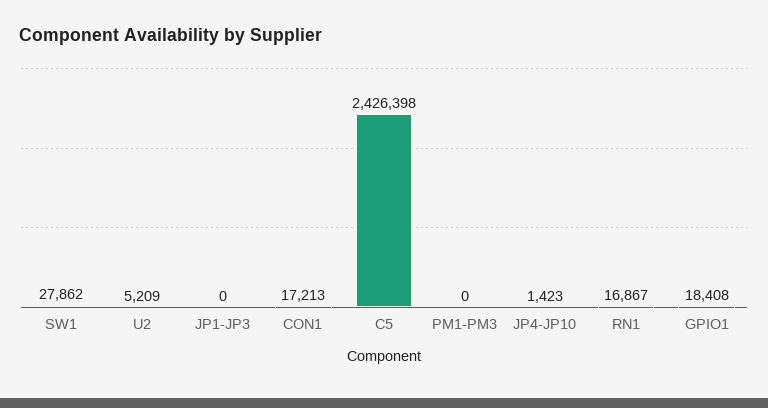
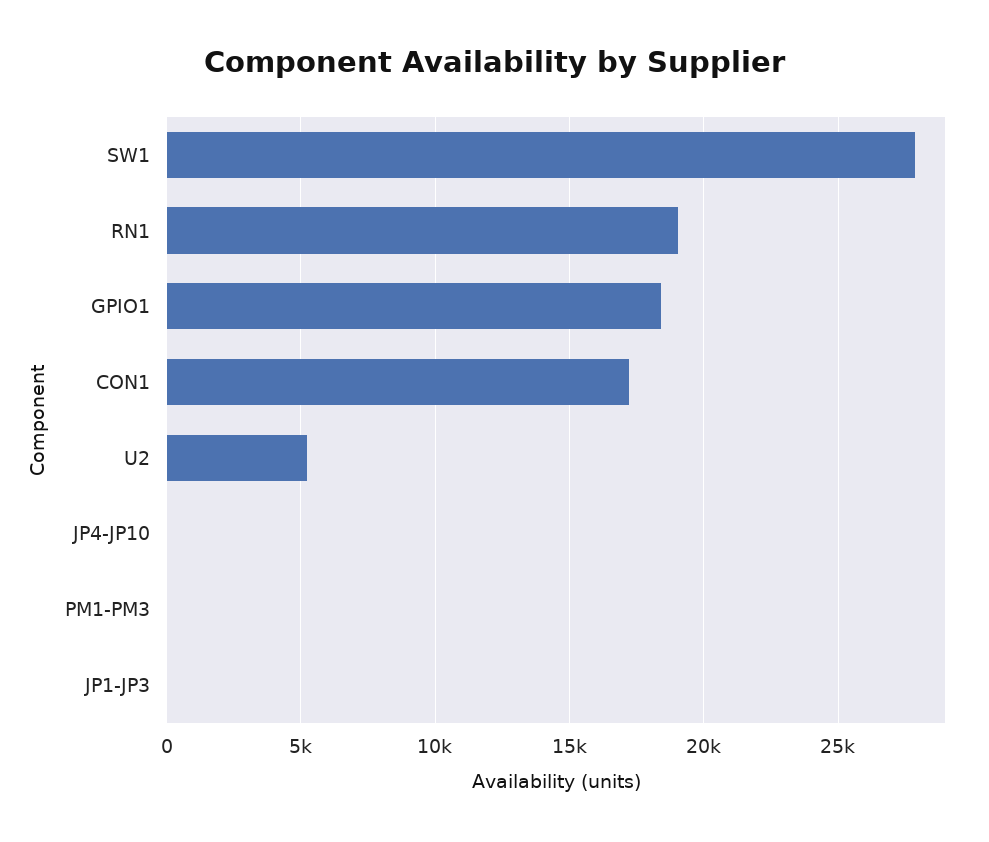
C5: 2426398 -> none
JP4-JP10: 1423 -> 0
RN1: 16867 -> 19000

